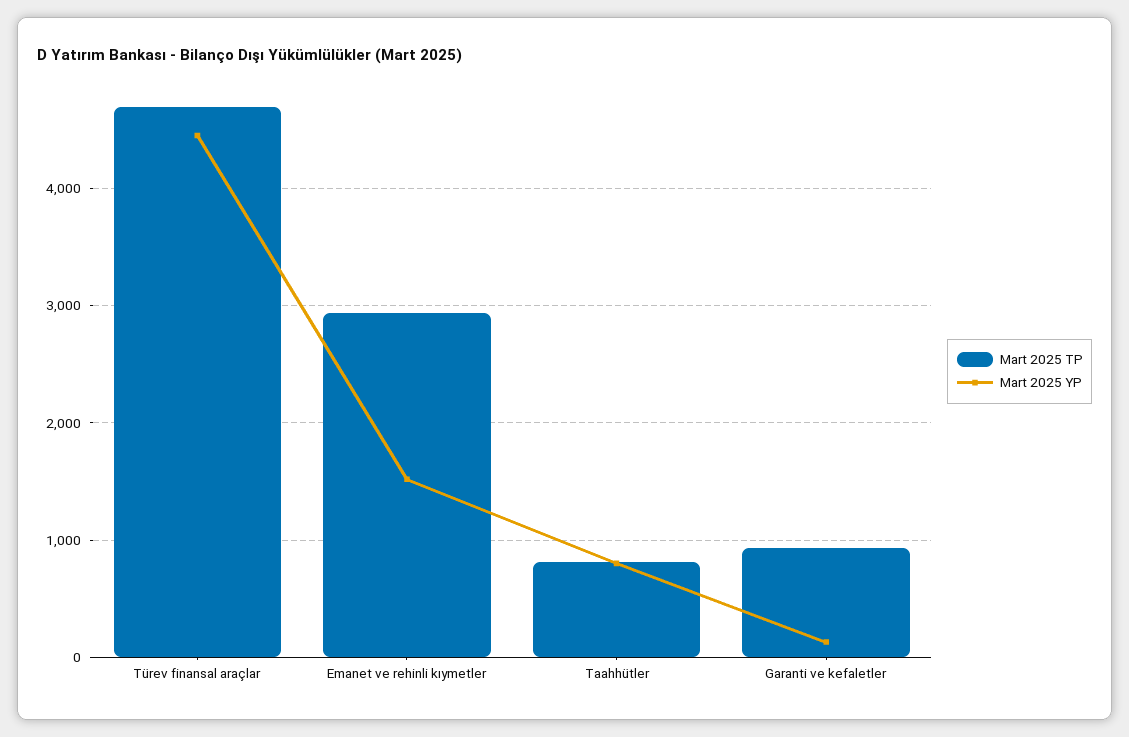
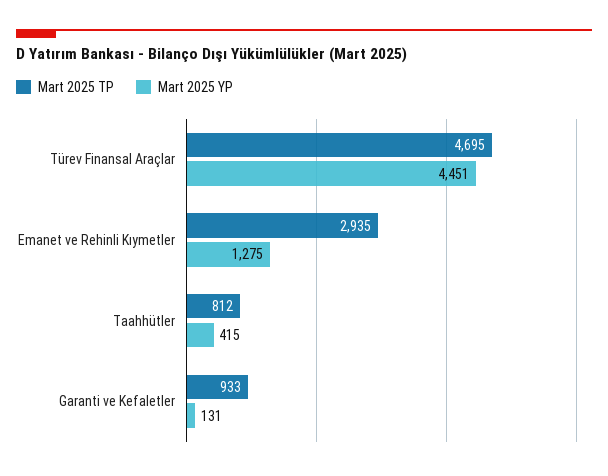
Mart 2025 YP, Emanet ve rehinli kıymetler: 1500 -> 1275
Mart 2025 YP, Taahhütler: 800 -> 415

